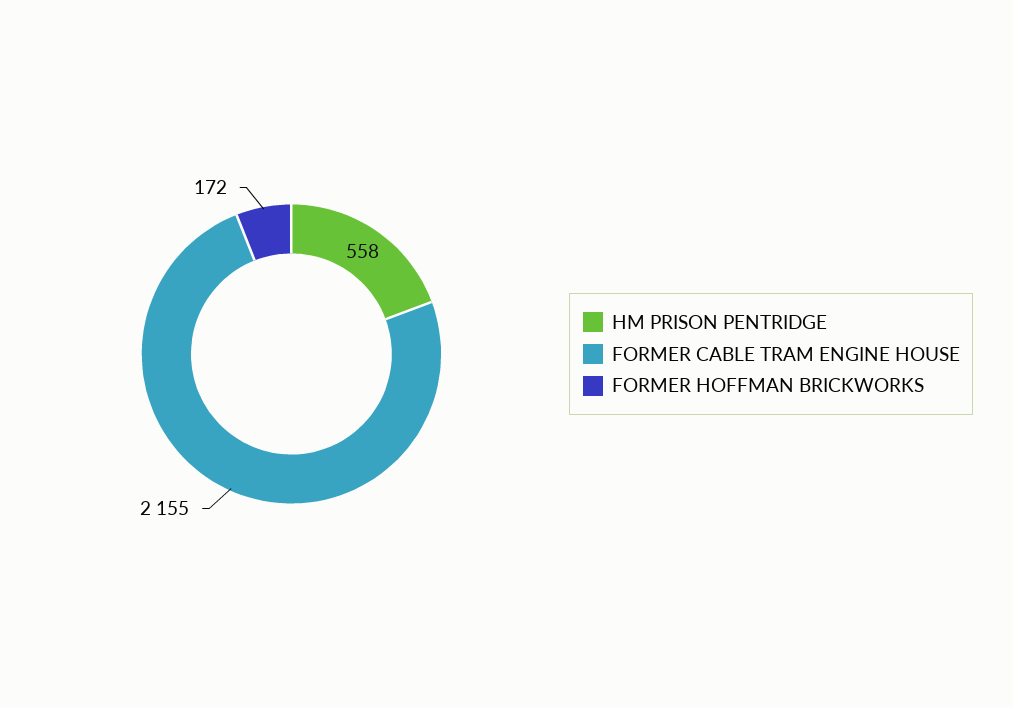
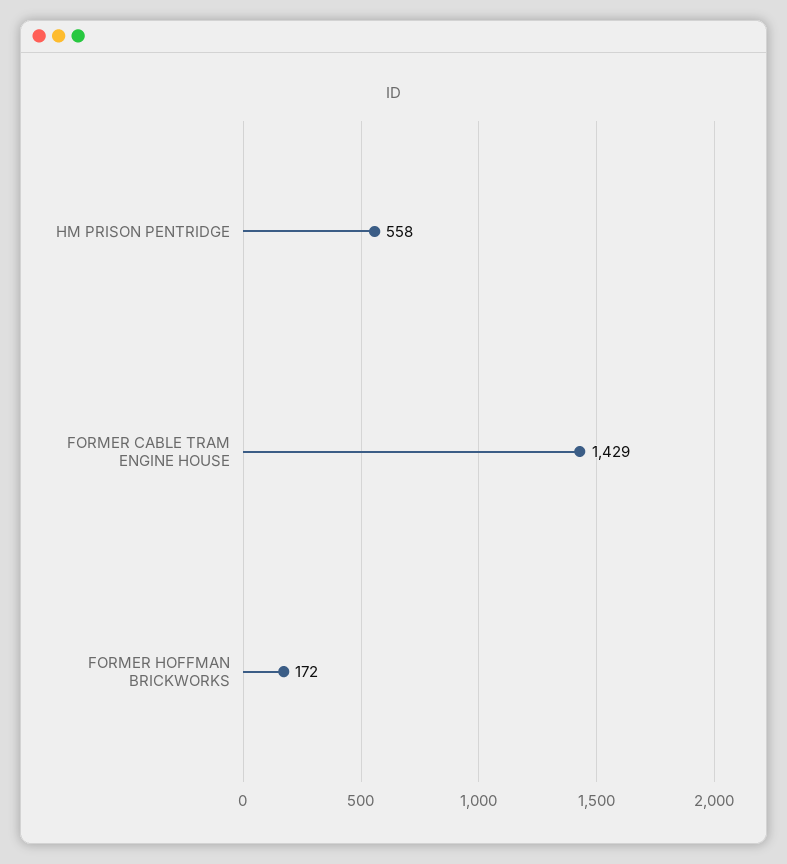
FORMER CABLE TRAM ENGINE HOUSE: 2155 -> 1429

